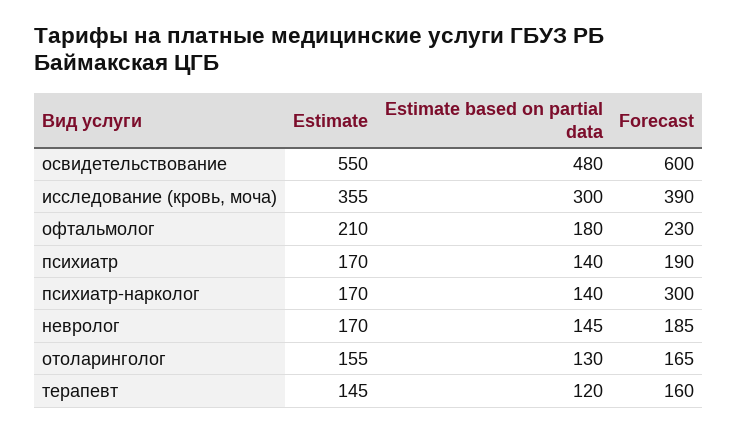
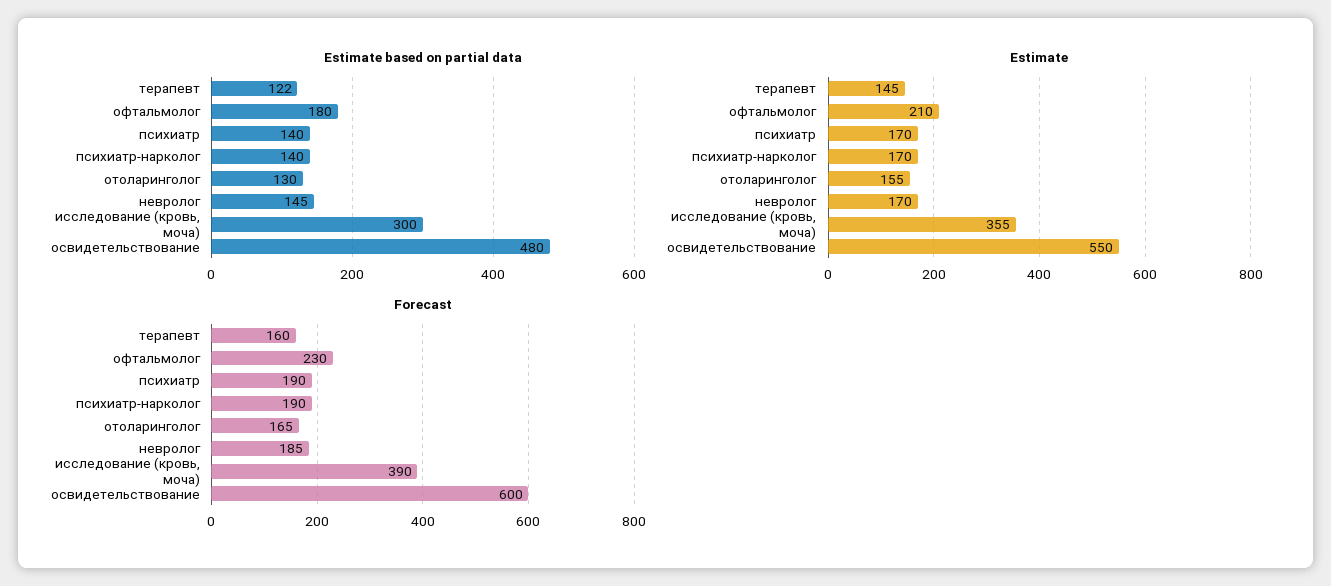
Forecast, психиатр-нарколог: 300 -> 190
Estimate based on partial data, терапевт: 120 -> 122

